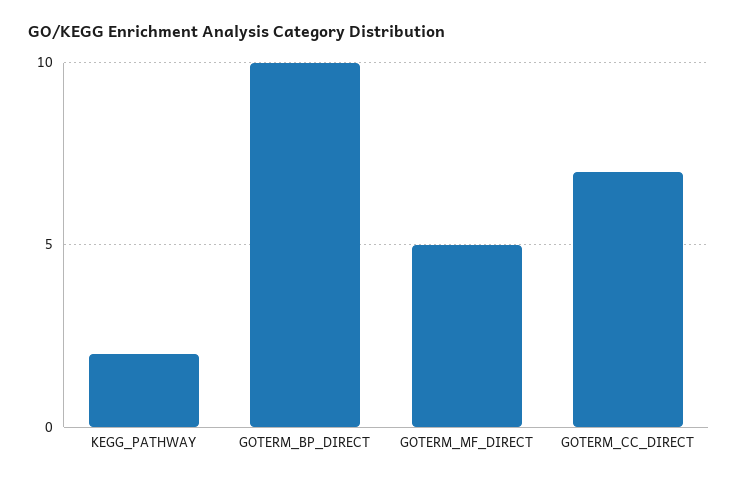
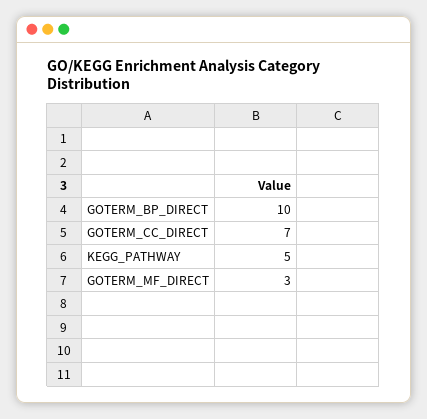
KEGG_PATHWAY: 2 -> 5
GOTERM_MF_DIRECT: 5 -> 3

